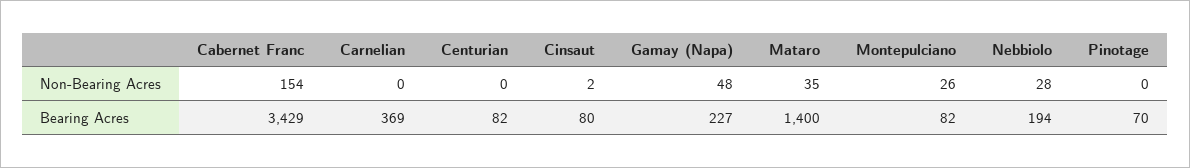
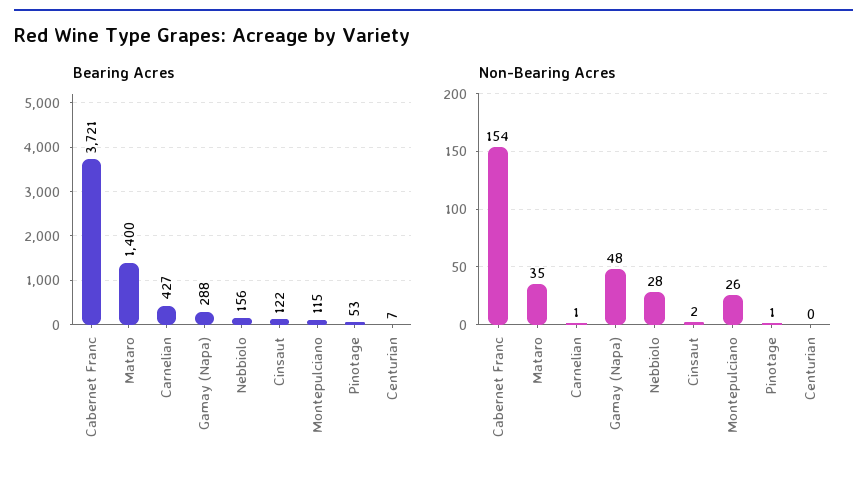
Non-Bearing Acres, Carnelian: 0 -> 1
Non-Bearing Acres, Pinotage: 0 -> 1
Bearing Acres, Cabernet Franc: 3429 -> 3721
Bearing Acres, Carnelian: 369 -> 427
Bearing Acres, Centurian: 82 -> 7
Bearing Acres, Cinsaut: 80 -> 122
Bearing Acres, Gamay (Napa): 227 -> 288
Bearing Acres, Montepulciano: 82 -> 115
Bearing Acres, Nebbiolo: 194 -> 156
Bearing Acres, Pinotage: 70 -> 53

